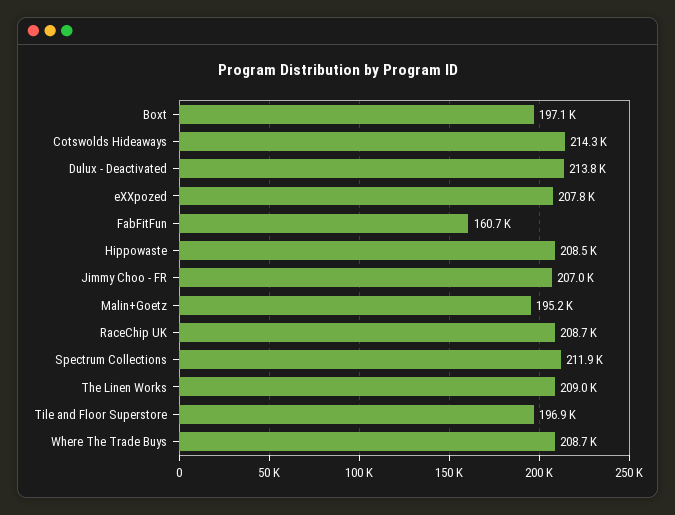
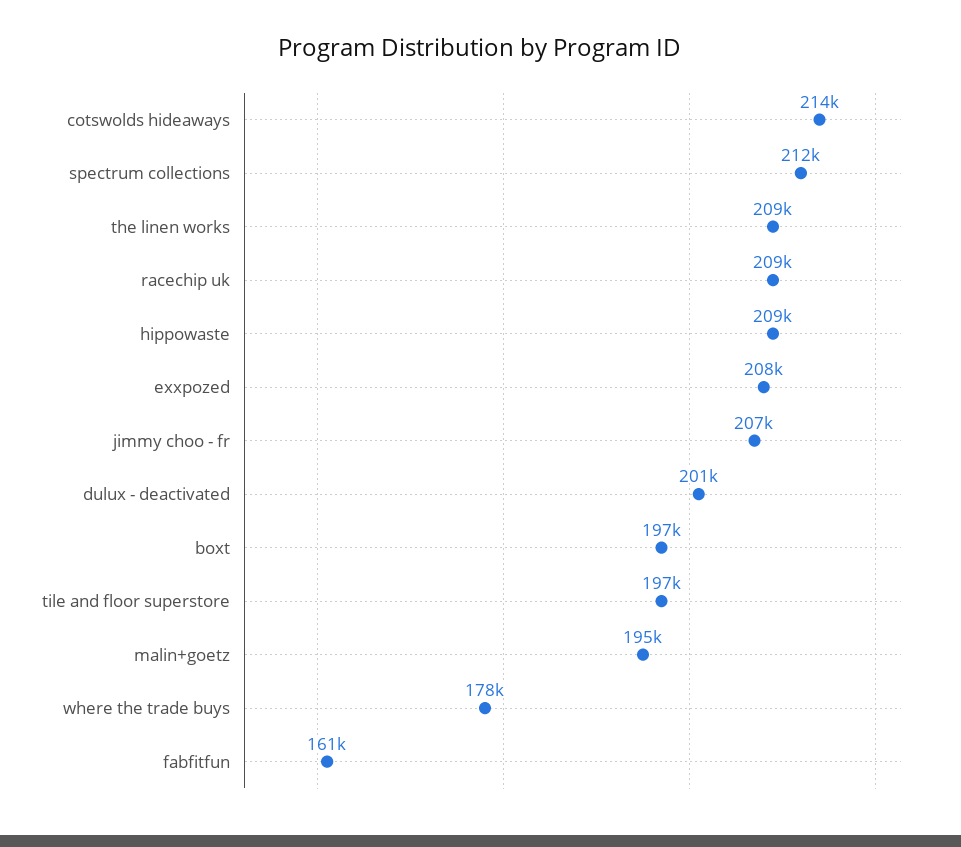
Dulux - Deactivated: 213800 -> 201000
Where The Trade Buys: 208700 -> 178000

